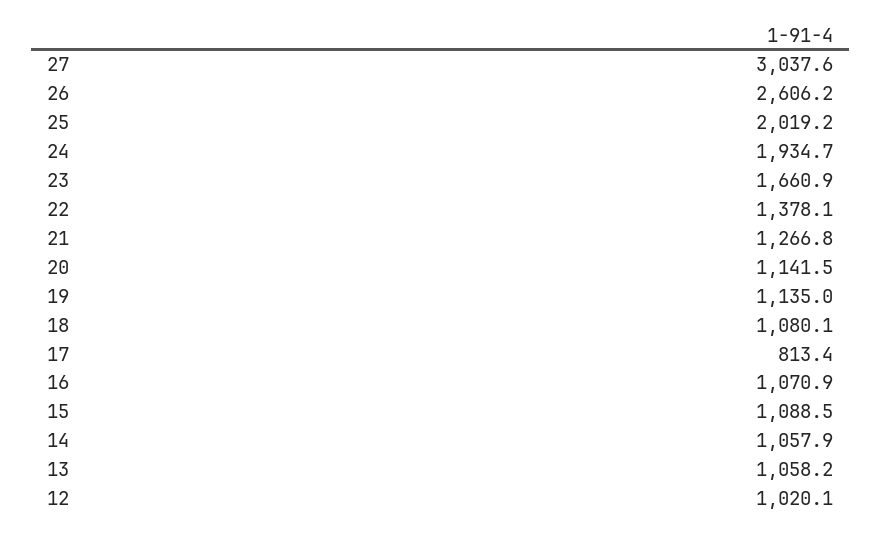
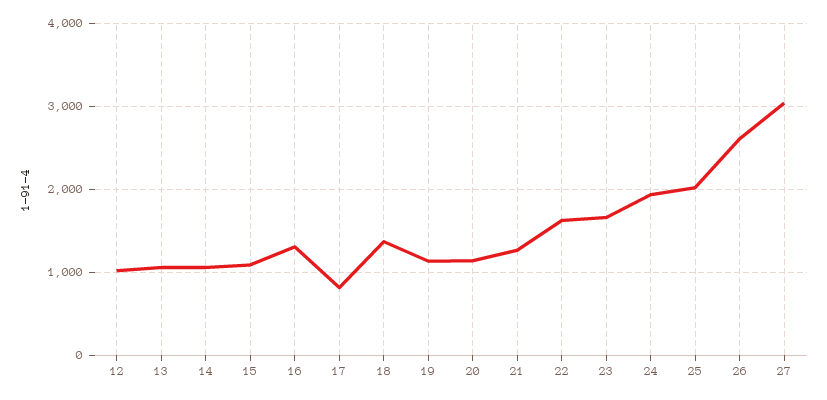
22: 1378.1 -> 1600
18: 1080.1 -> 1400
16: 1070.9 -> 1300

